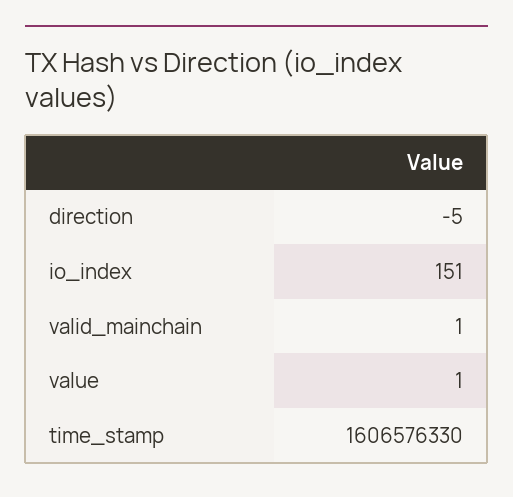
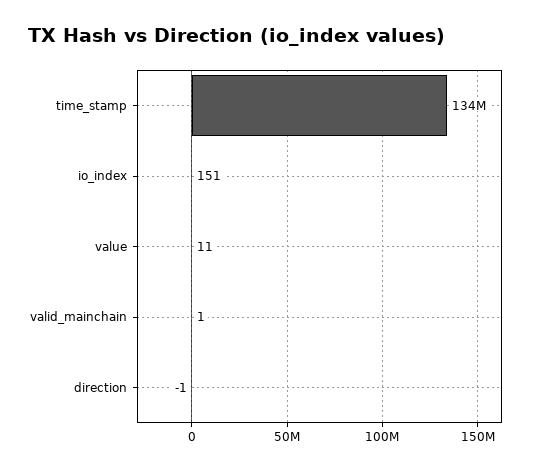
direction: -5 -> -1
value: 1 -> 11
time_stamp: 1606576330 -> 134000000

